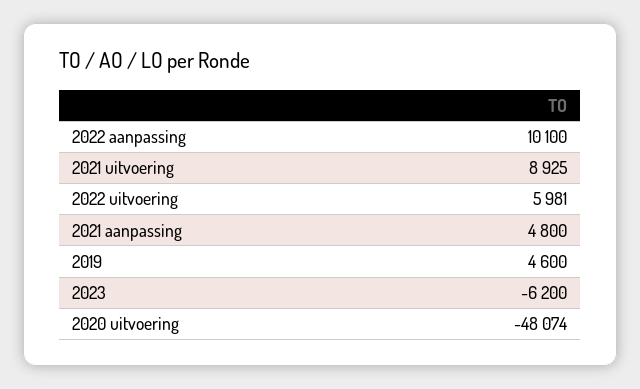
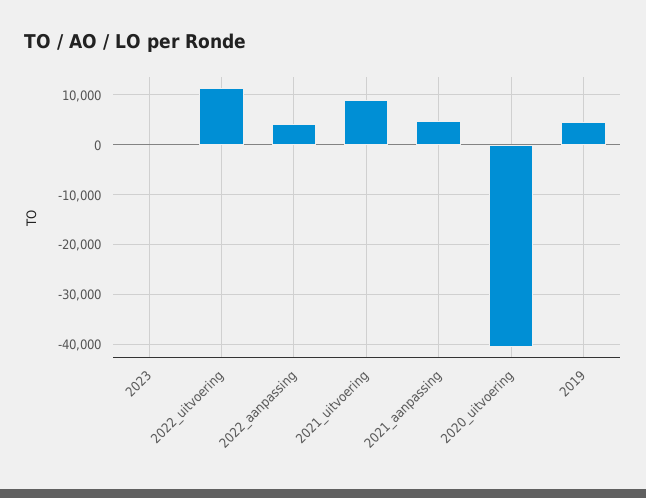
2022 aanpassing: 10100 -> 4000
2022 uitvoering: 5981 -> 12000
2023: -6200 -> 0
2020 uitvoering: -48074 -> -40000

